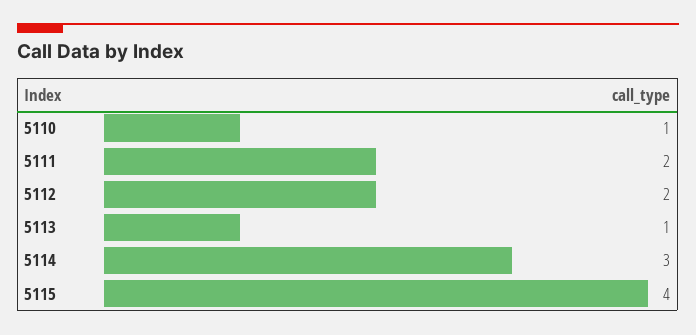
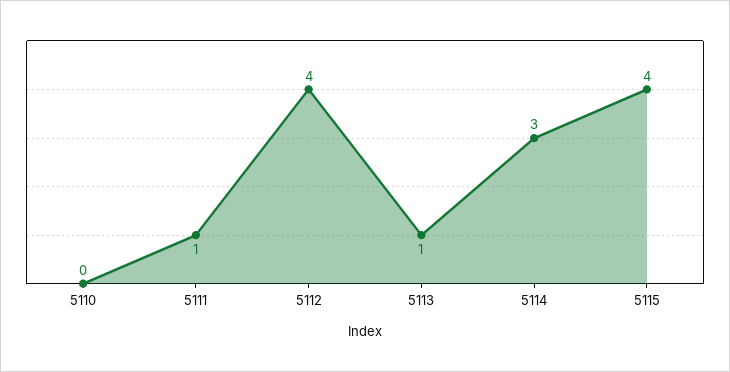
5110: 1 -> 0
5111: 2 -> 1
5112: 2 -> 4

